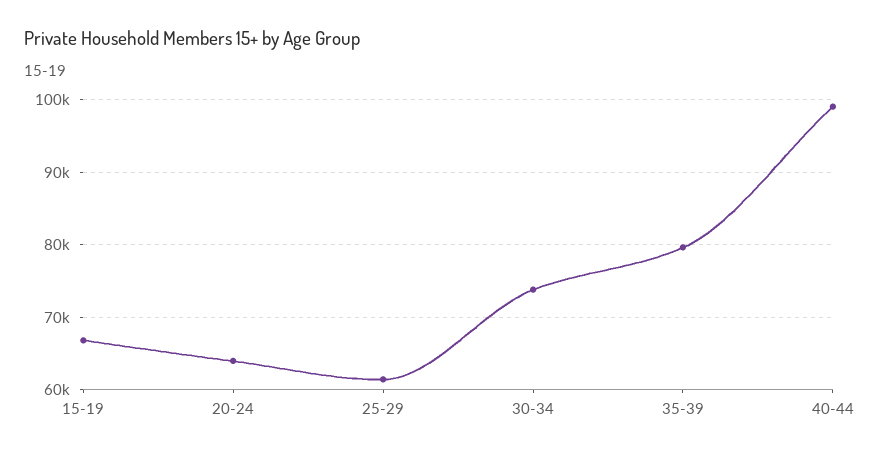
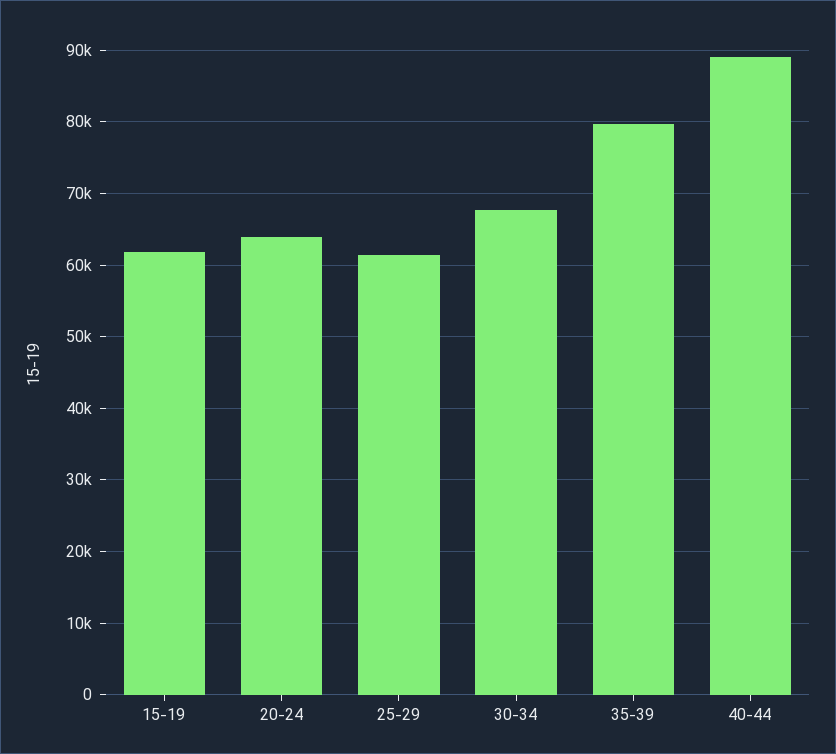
15-19: 67000 -> 62000
30-34: 74000 -> 68000
40-44: 99000 -> 89000

